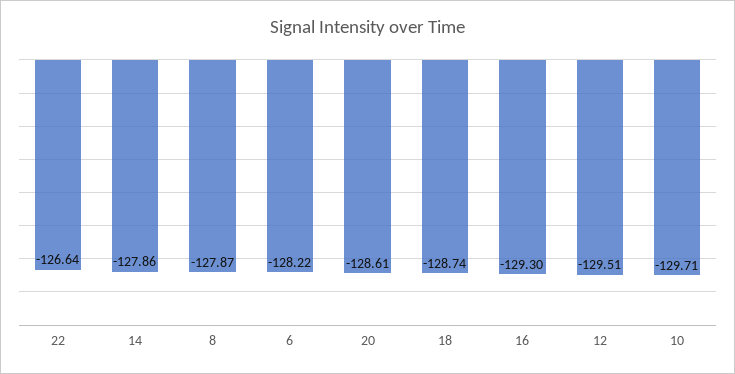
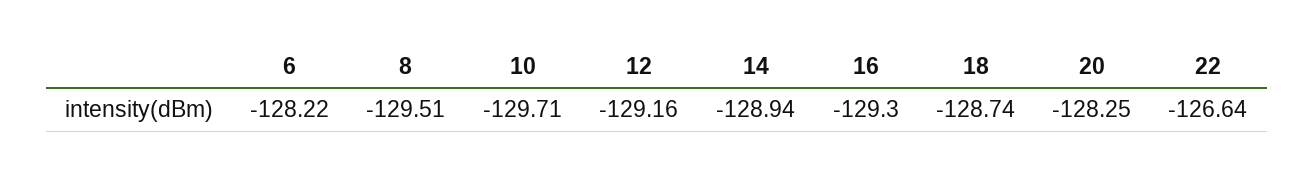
14: -127.86 -> -128.94
8: -127.87 -> -129.51
20: -128.61 -> -128.25
12: -129.51 -> -129.16

